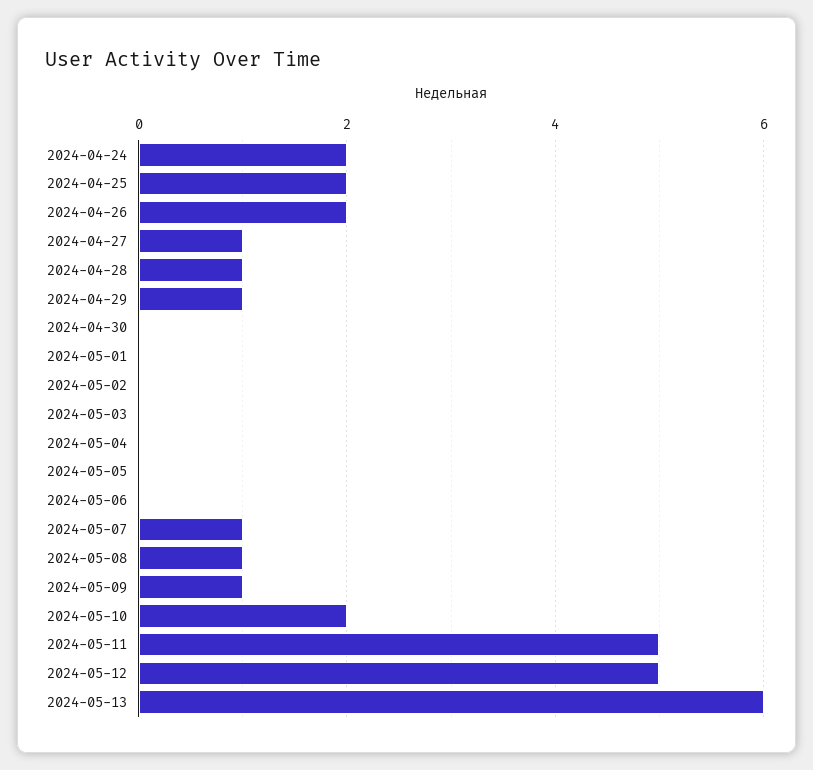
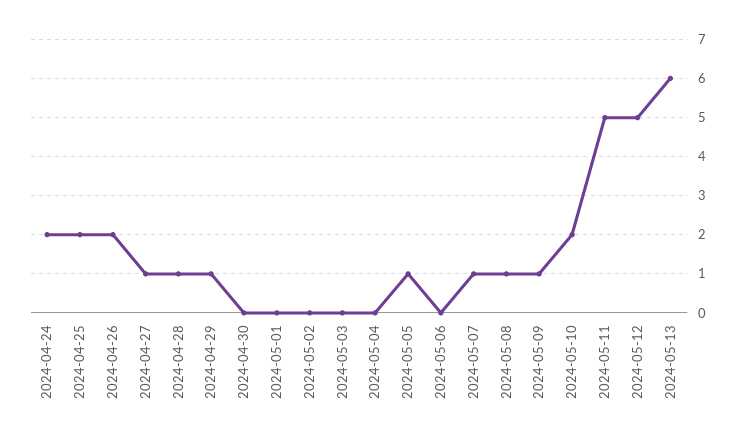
2024-05-05: 0 -> 1

